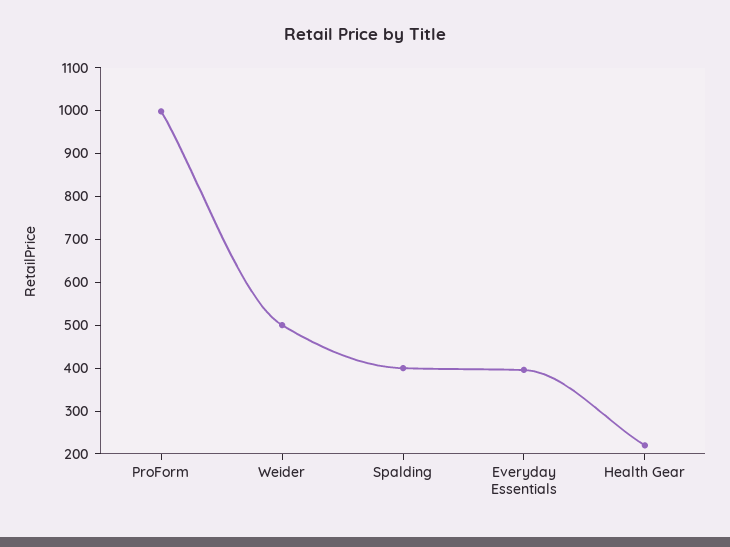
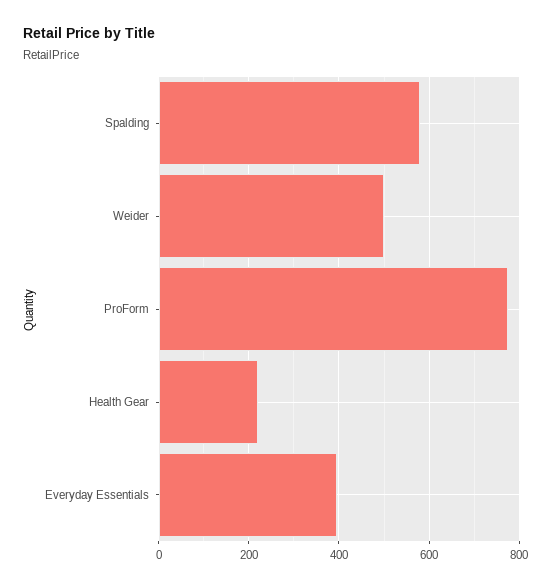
ProForm: 1000 -> 780
Spalding: 400 -> 580

